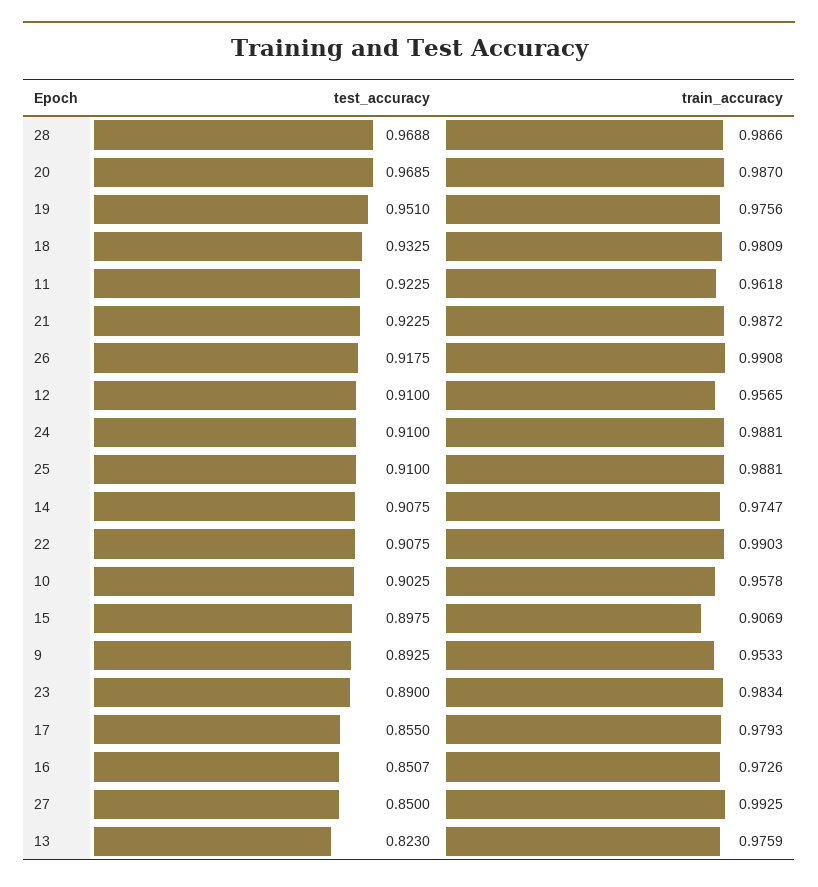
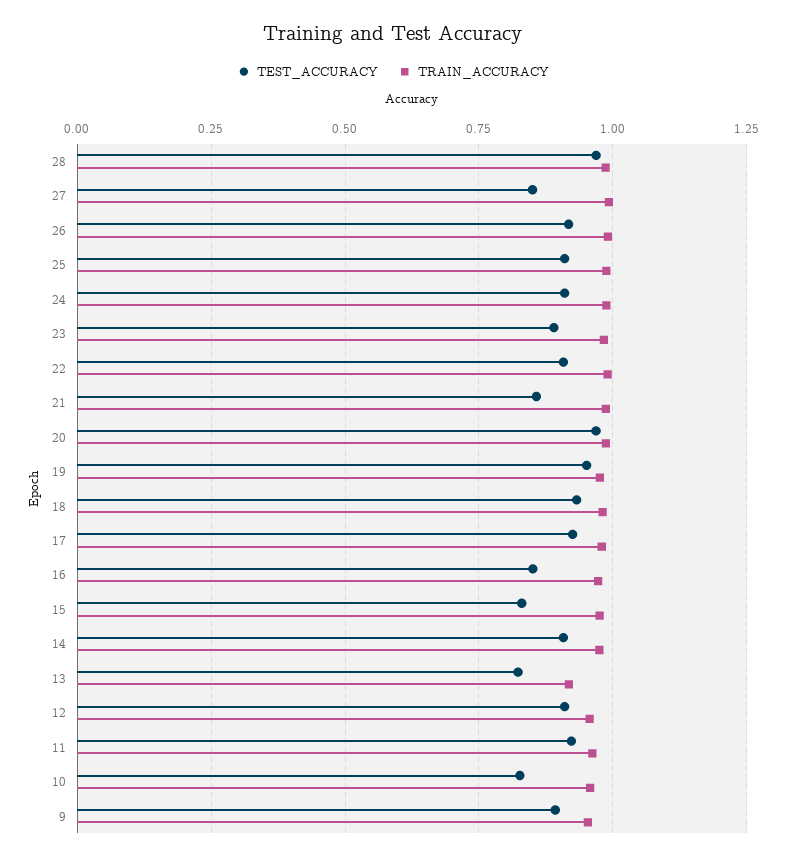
test_accuracy, 21: 0.9225 -> 0.85
test_accuracy, 10: 0.9025 -> 0.825
test_accuracy, 15: 0.8975 -> 0.825
train_accuracy, 15: 0.9069 -> 0.975
test_accuracy, 17: 0.855 -> 0.925
train_accuracy, 13: 0.9759 -> 0.925

